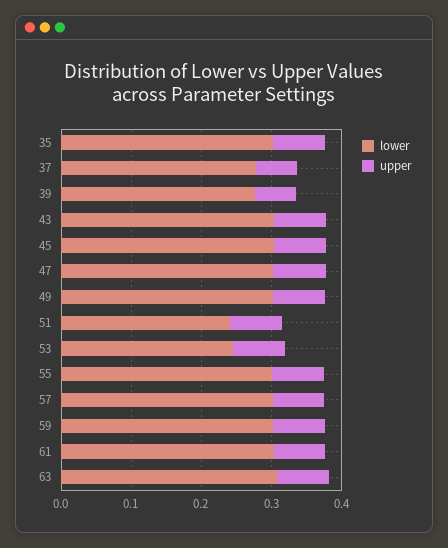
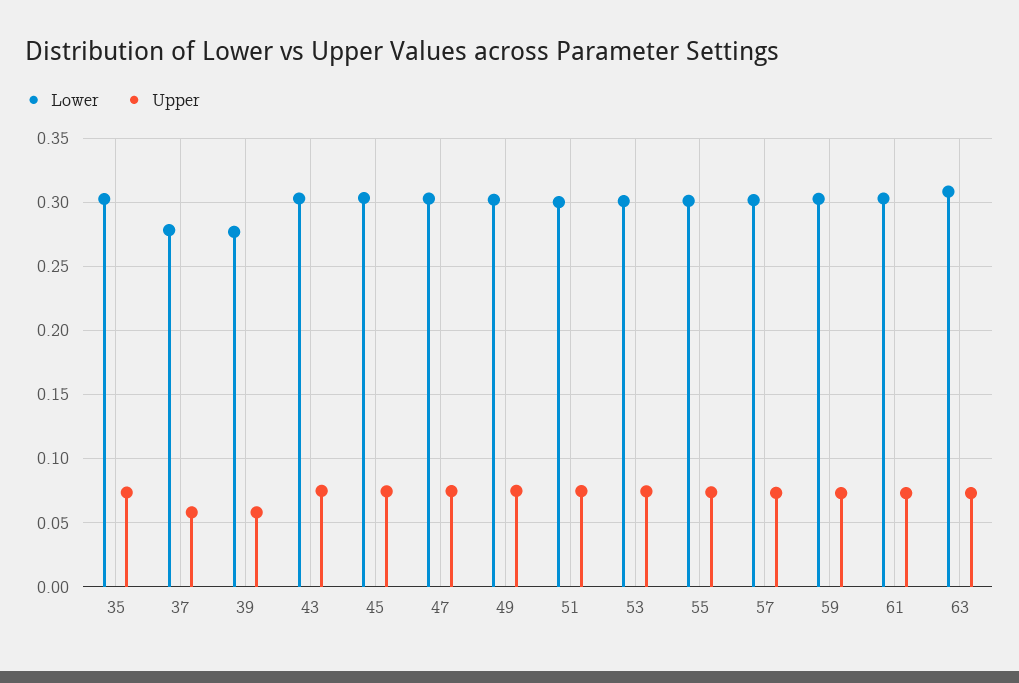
lower, 51: 0.24 -> 0.3
lower, 53: 0.24 -> 0.3

